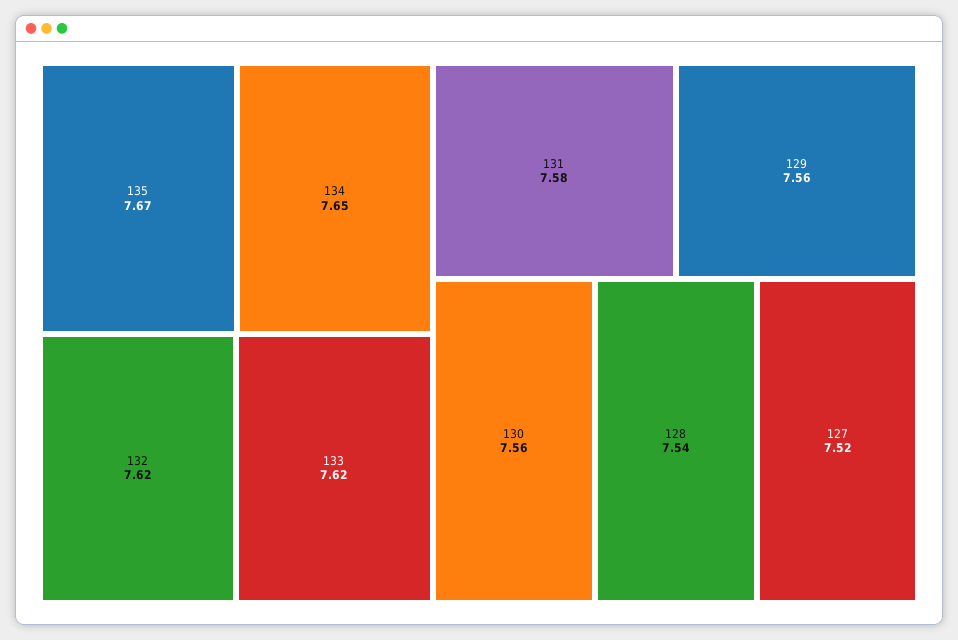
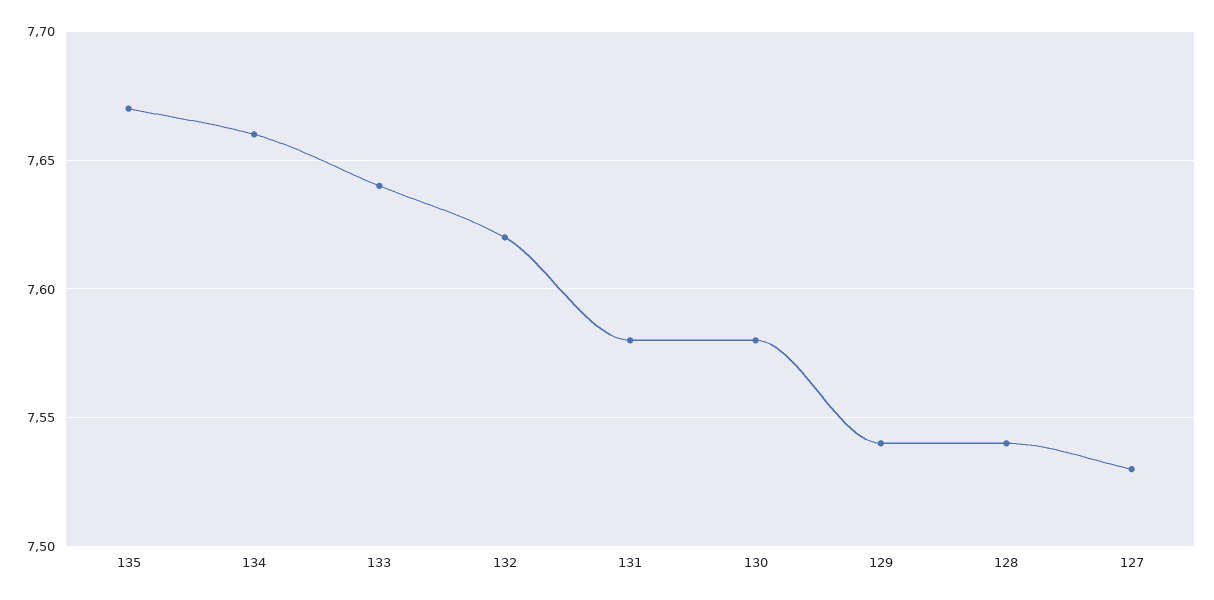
134: 7.65 -> 7.66
133: 7.62 -> 7.64
129: 7.56 -> 7.54
130: 7.56 -> 7.58
127: 7.52 -> 7.53

